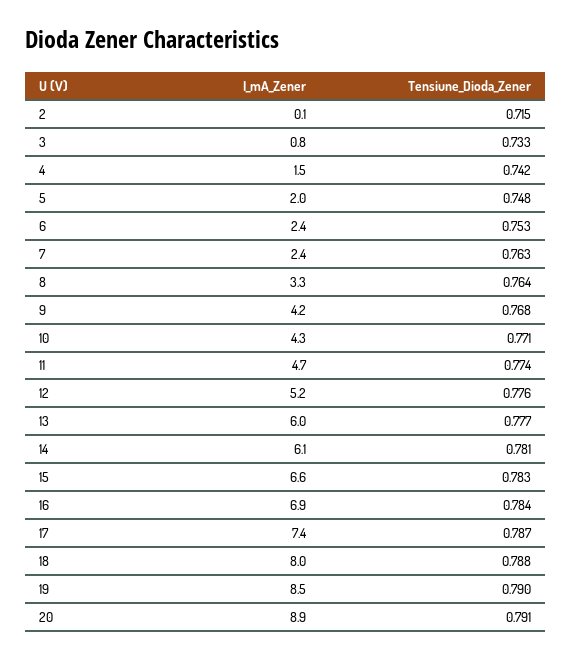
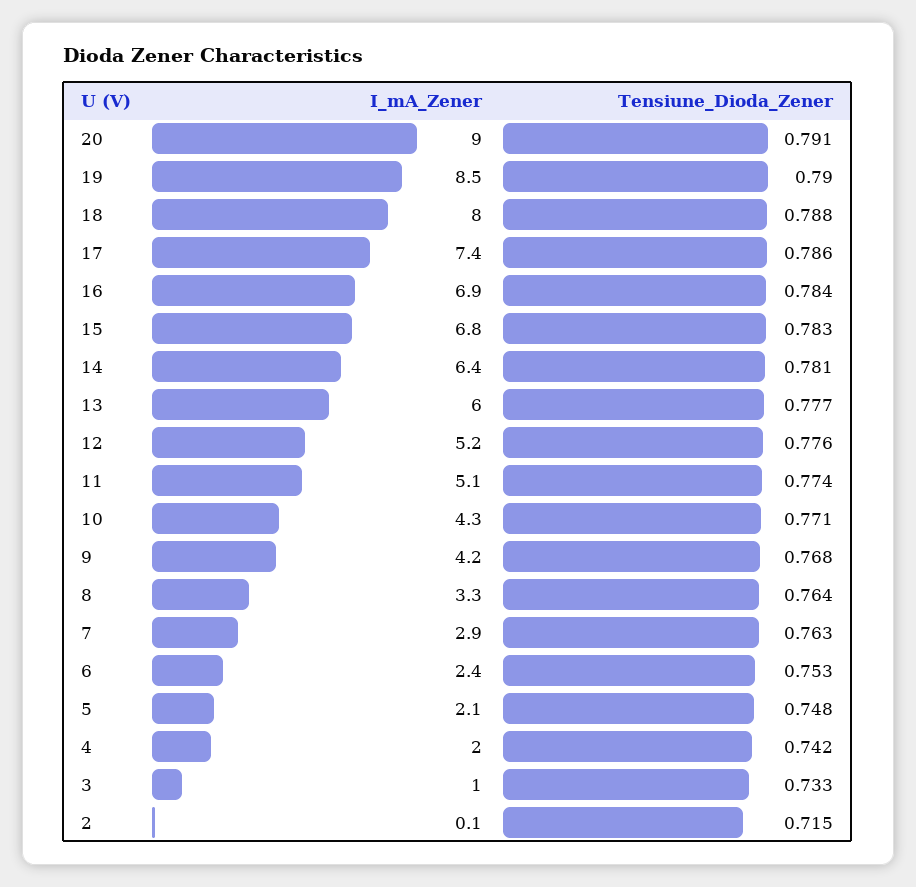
I_mA_Zener, 3: 0.8 -> 1
I_mA_Zener, 4: 1.5 -> 2
I_mA_Zener, 5: 2 -> 2.1
I_mA_Zener, 7: 2.4 -> 2.9
I_mA_Zener, 11: 4.7 -> 5.1
I_mA_Zener, 14: 6.1 -> 6.4
I_mA_Zener, 15: 6.6 -> 6.8
Tensiune_Dioda_Zener, 17: 0.787 -> 0.786
I_mA_Zener, 20: 8.9 -> 9

